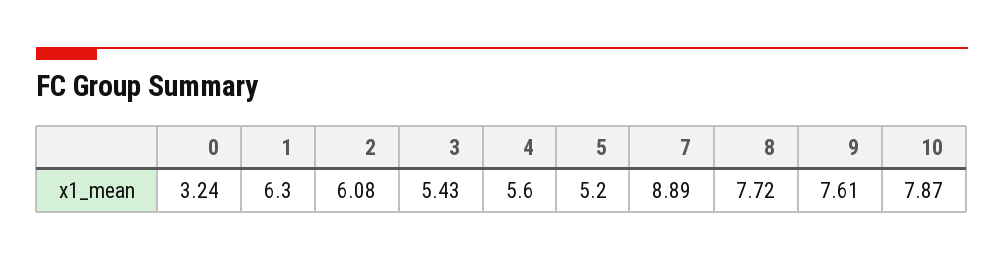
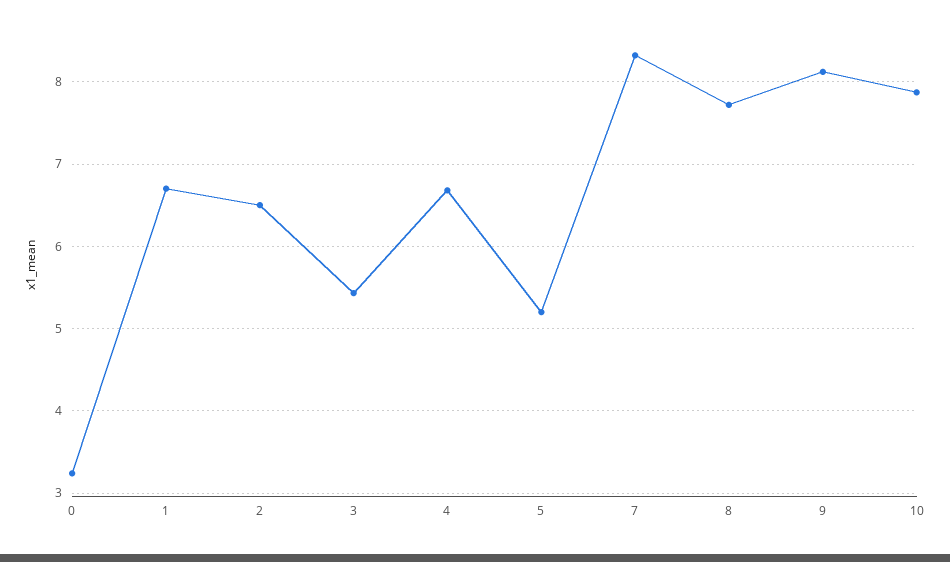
1: 6.3 -> 6.7
2: 6.08 -> 6.5
4: 5.6 -> 6.7
7: 8.89 -> 8.3
9: 7.61 -> 8.1

